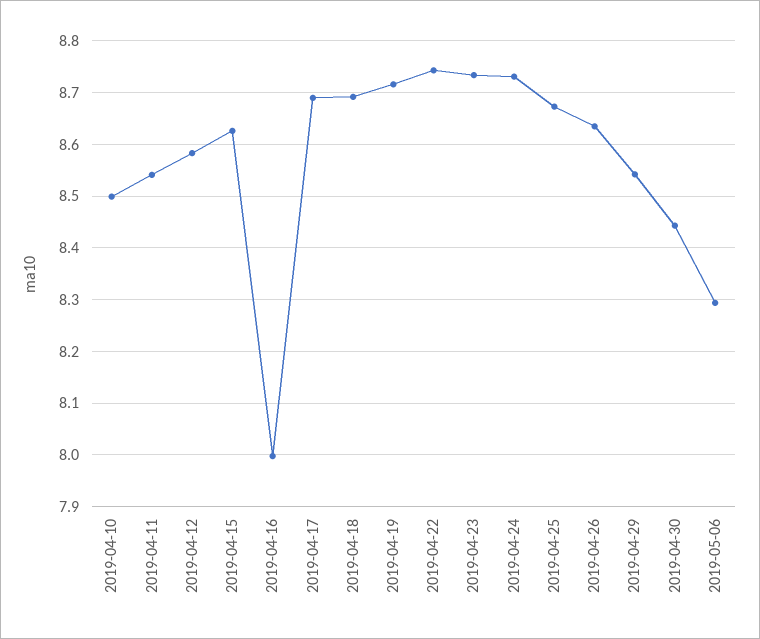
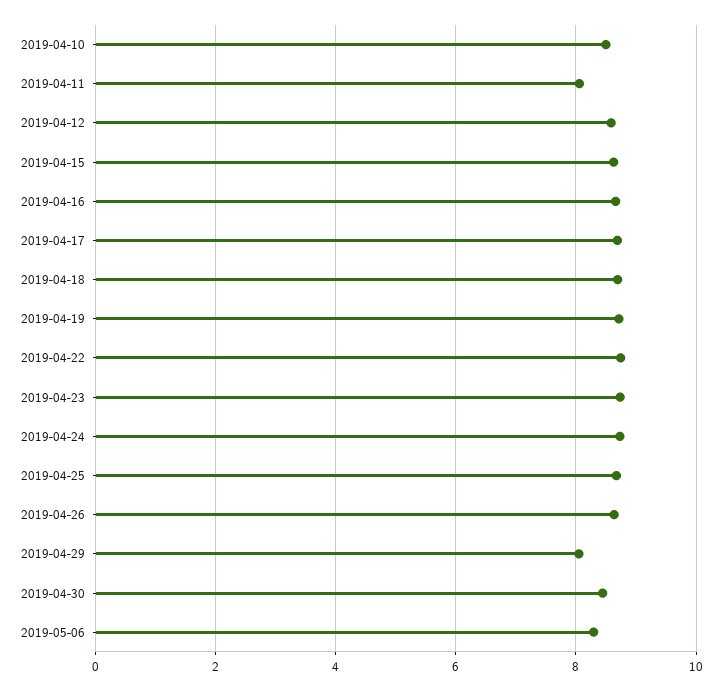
2019-04-11: 8.54 -> 8
2019-04-16: 8 -> 8.6
2019-04-29: 8.54 -> 8

